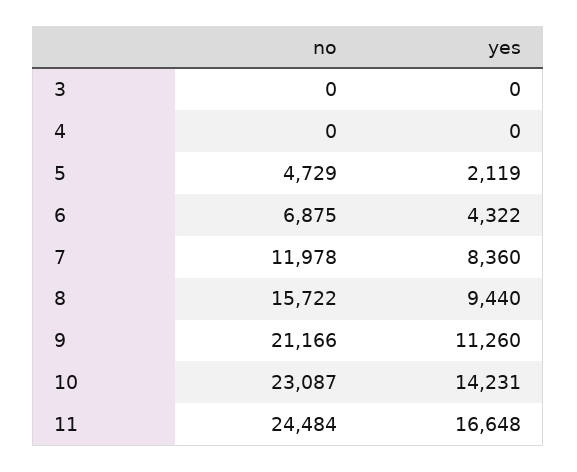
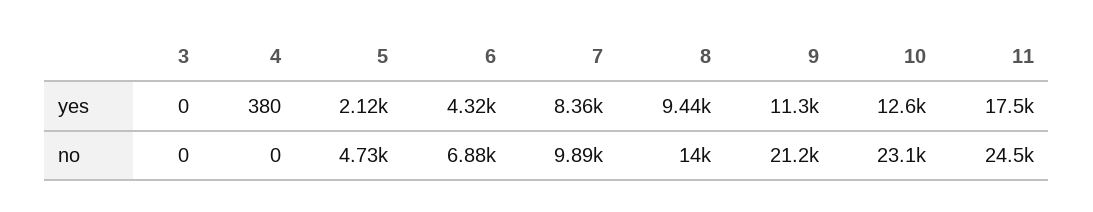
yes, 4: 0 -> 380
no, 7: 11978 -> 9890
no, 8: 15722 -> 14000
yes, 10: 14231 -> 12600
yes, 11: 16648 -> 17500

